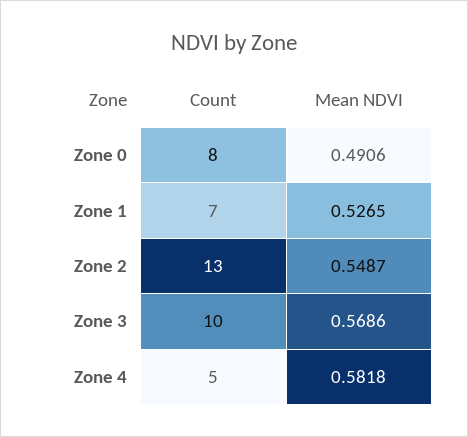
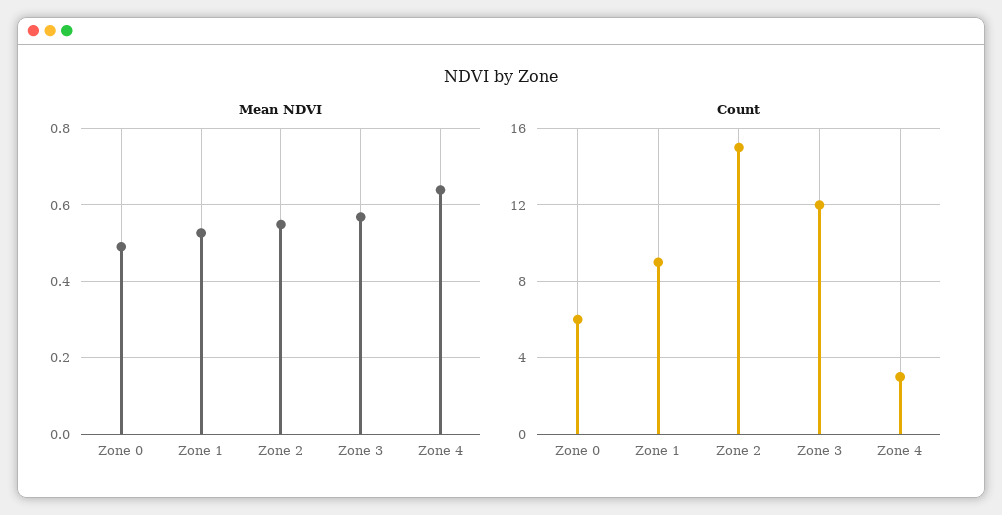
Count, Zone 0: 8 -> 6
Count, Zone 1: 7 -> 9
Count, Zone 2: 13 -> 15
Count, Zone 3: 10 -> 12
Count, Zone 4: 5 -> 3
Mean NDVI, Zone 4: 0.5818 -> 0.64

